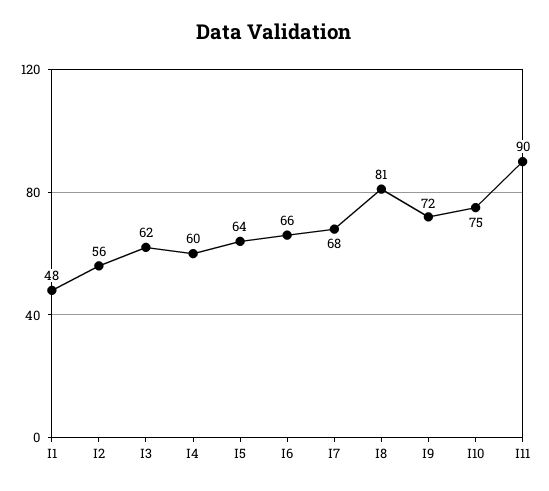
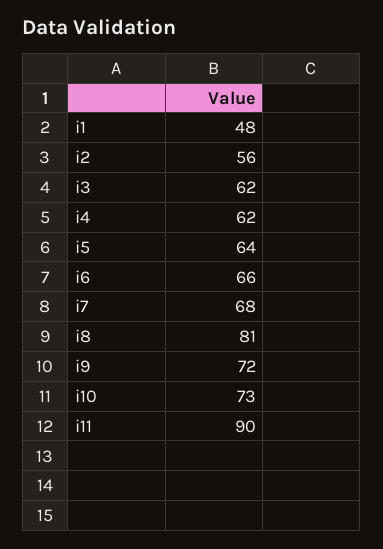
I4: 60 -> 62
I10: 75 -> 73

